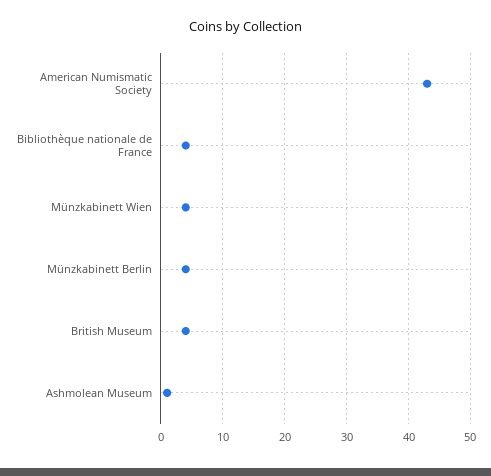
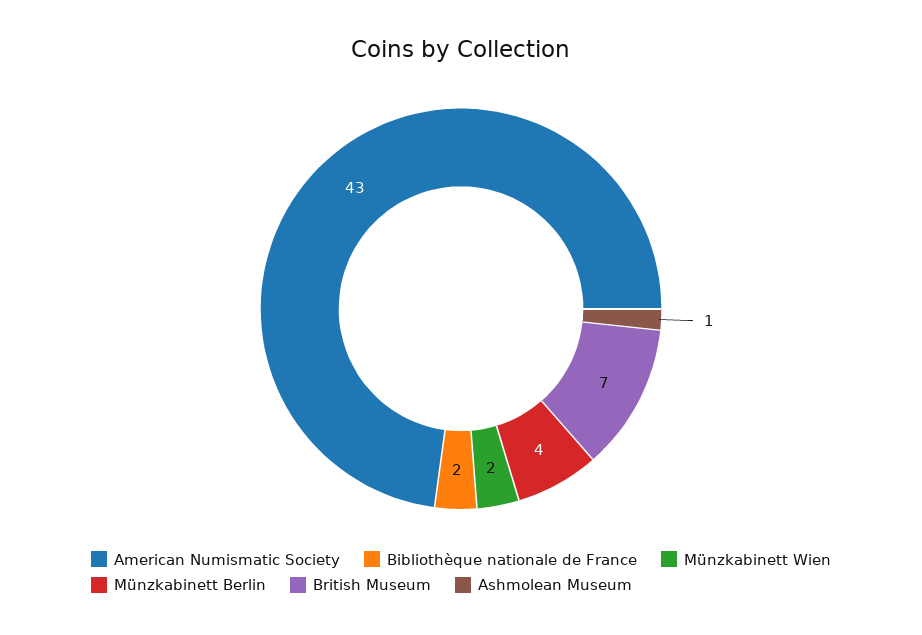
Bibliothèque nationale de France: 4 -> 2
Münzkabinett Wien: 4 -> 2
British Museum: 4 -> 7

